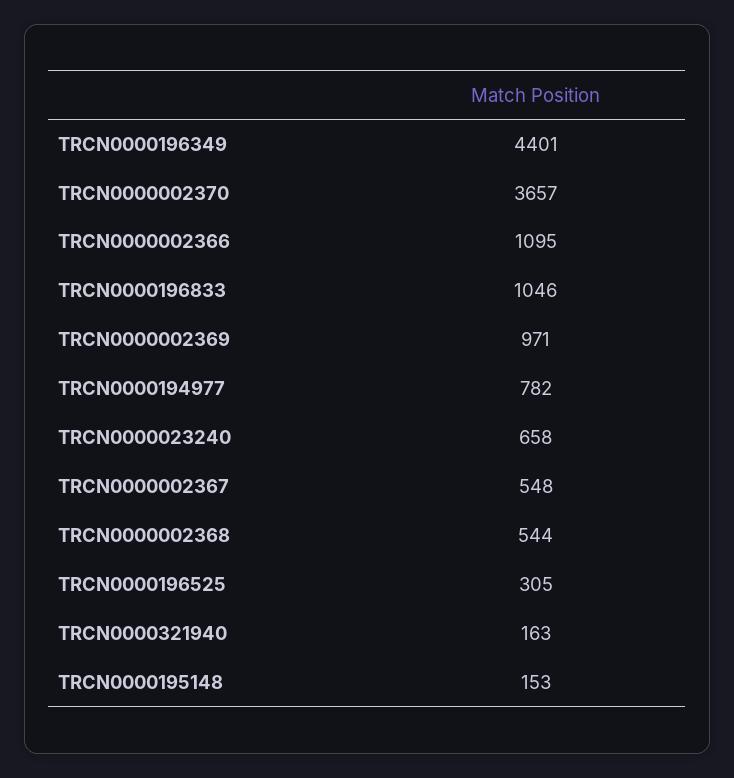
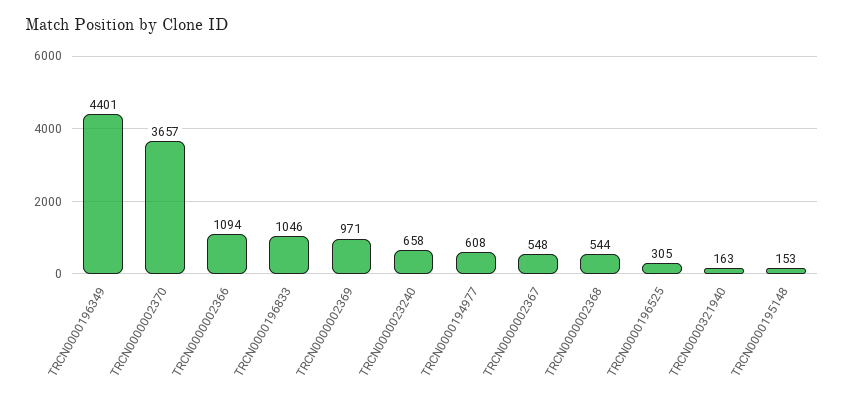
TRCN0000002366: 1095 -> 1094
TRCN0000194977: 782 -> 608

